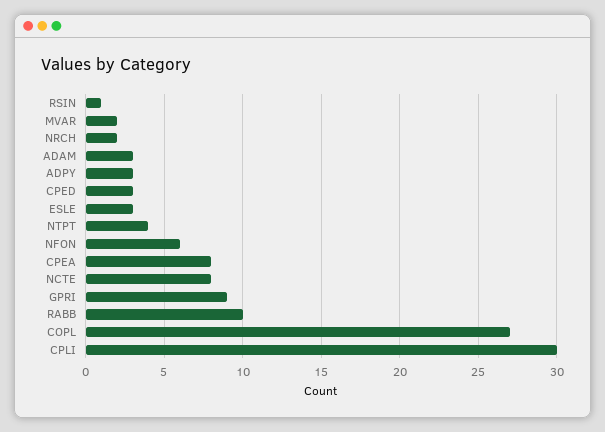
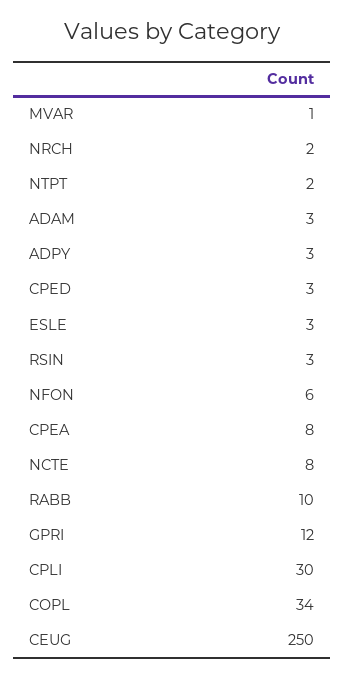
RSIN: 1 -> 3
MVAR: 2 -> 1
NTPT: 4 -> 2
GPRI: 9 -> 12
COPL: 27 -> 34
CEUG: none -> 250

